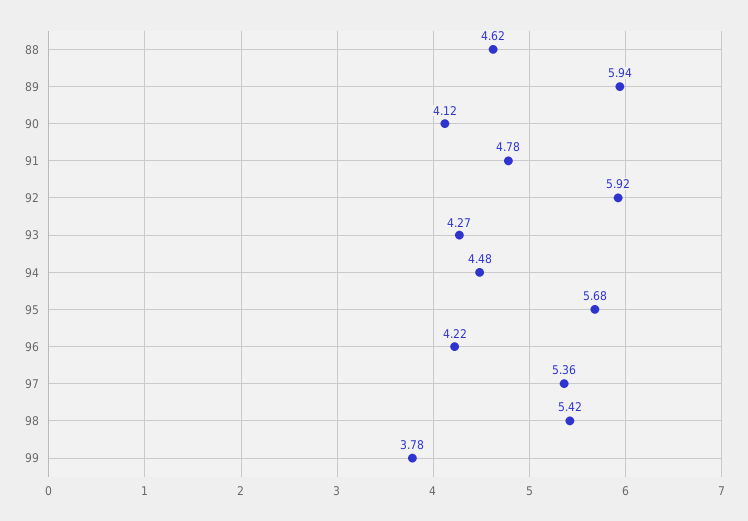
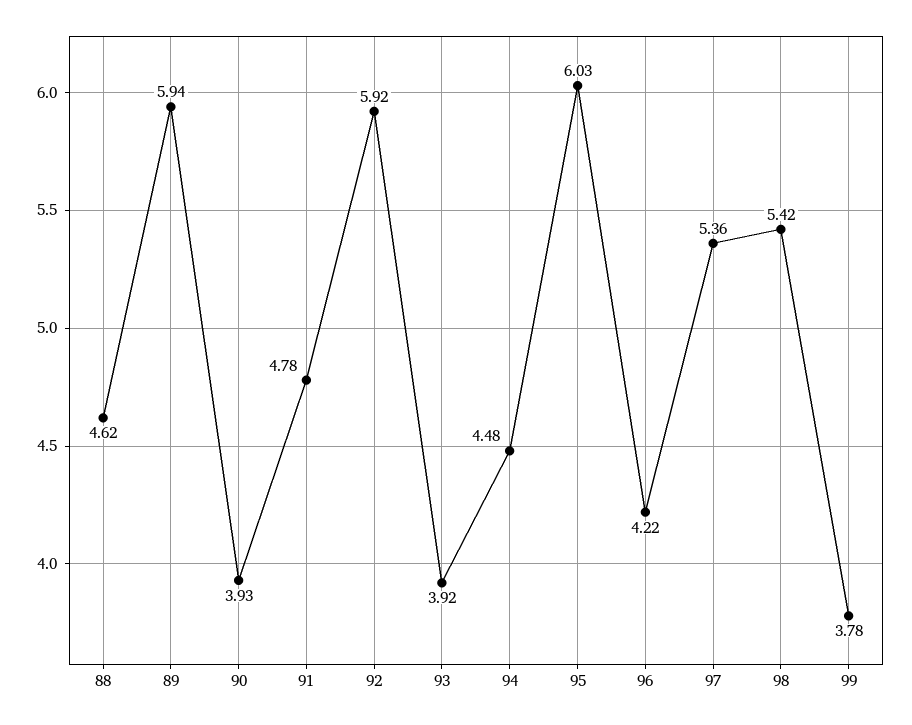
90: 4.12 -> 3.93
93: 4.27 -> 3.92
95: 5.68 -> 6.03

